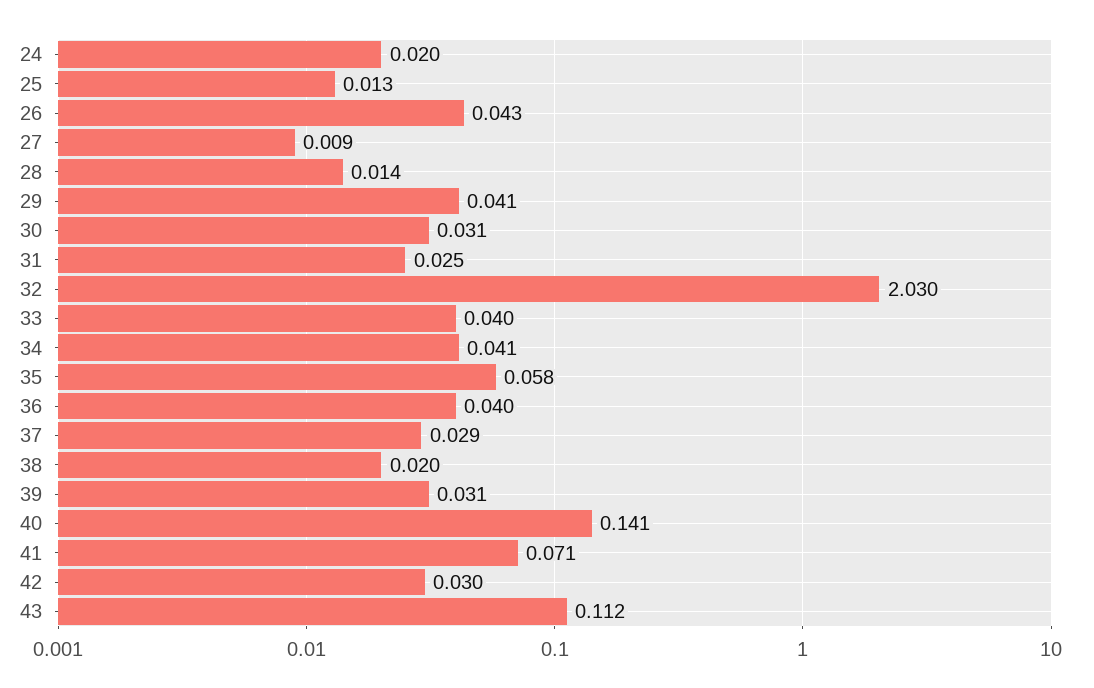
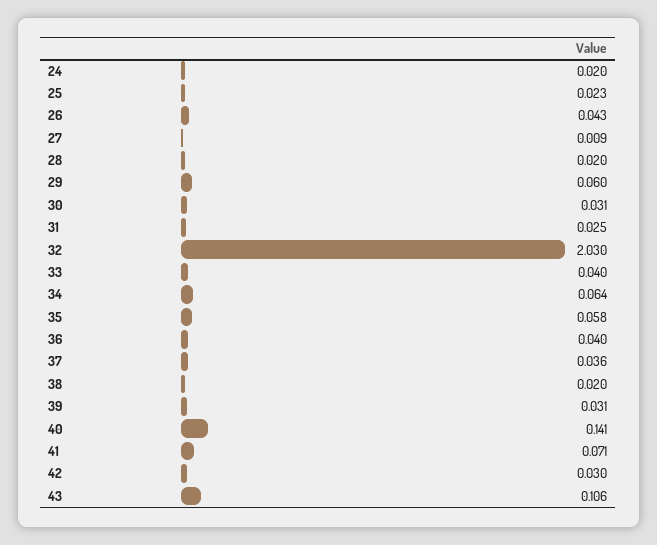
25: 0.013 -> 0.023
28: 0.014 -> 0.02
29: 0.041 -> 0.06
34: 0.041 -> 0.064
37: 0.029 -> 0.036
43: 0.112 -> 0.106

